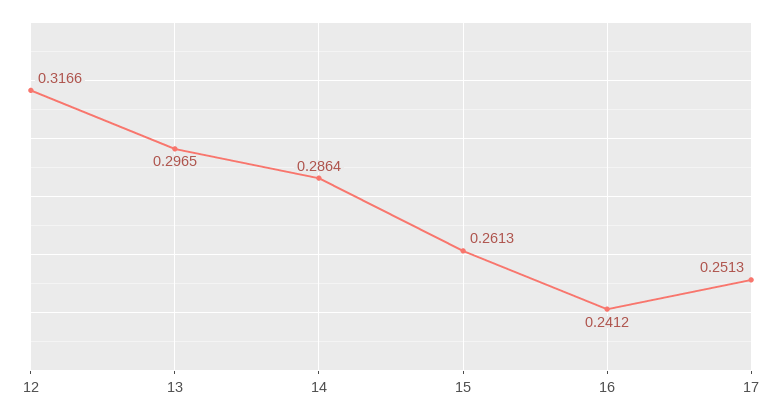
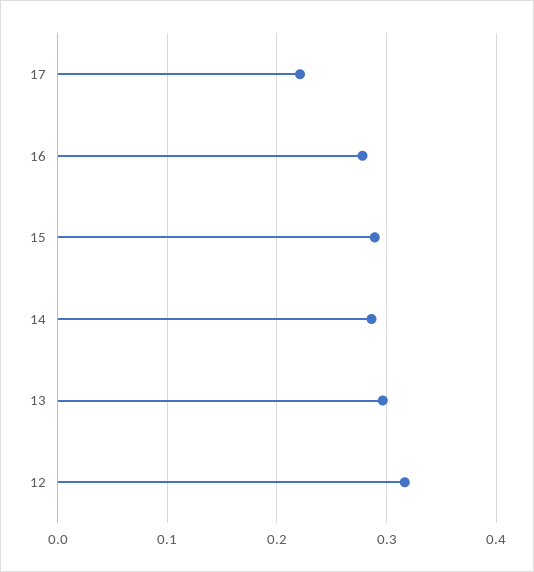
15: 0.2613 -> 0.29
16: 0.2412 -> 0.28
17: 0.2513 -> 0.22

